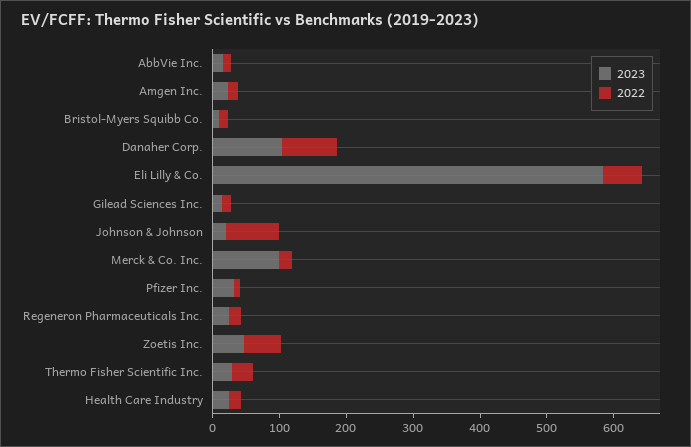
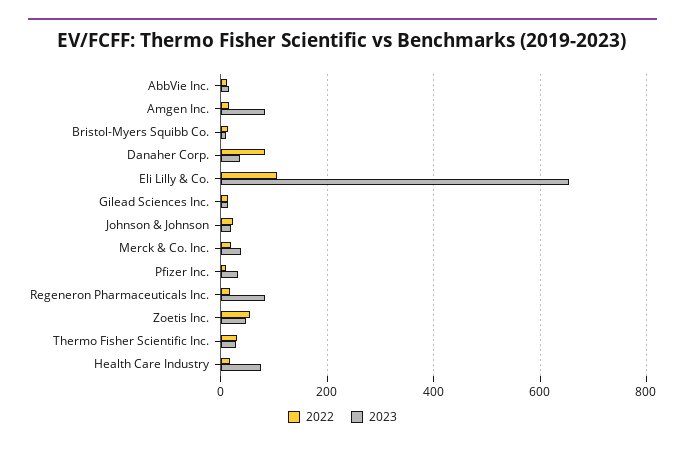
2023, Amgen Inc.: 20 -> 80
2023, Danaher Corp.: 100 -> 40
2023, Eli Lilly & Co.: 580 -> 660
2022, Eli Lilly & Co.: 60 -> 100
2022, Johnson & Johnson: 80 -> 20
2023, Merck & Co. Inc.: 100 -> 40
2023, Regeneron Pharmaceuticals Inc.: 20 -> 80
2023, Health Care Industry: 20 -> 80

